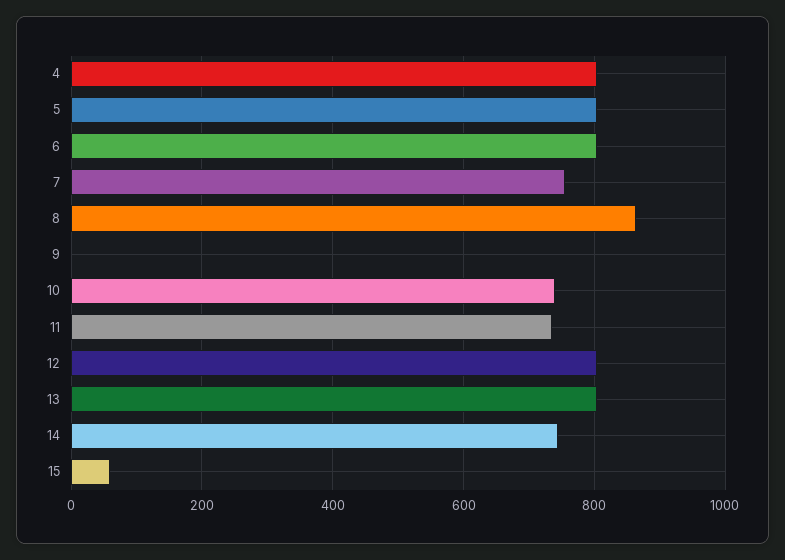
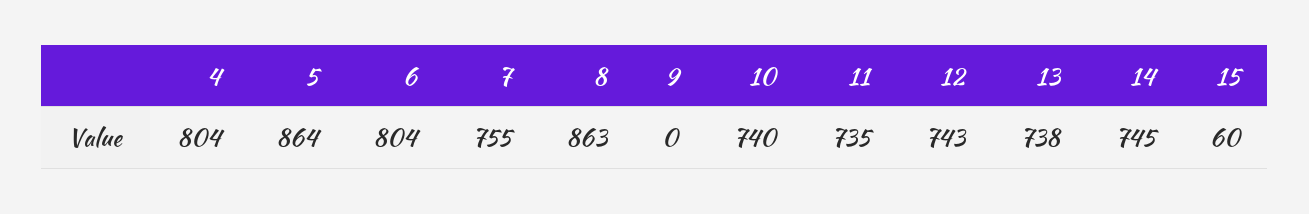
5: 800 -> 864
12: 800 -> 743
13: 800 -> 738

